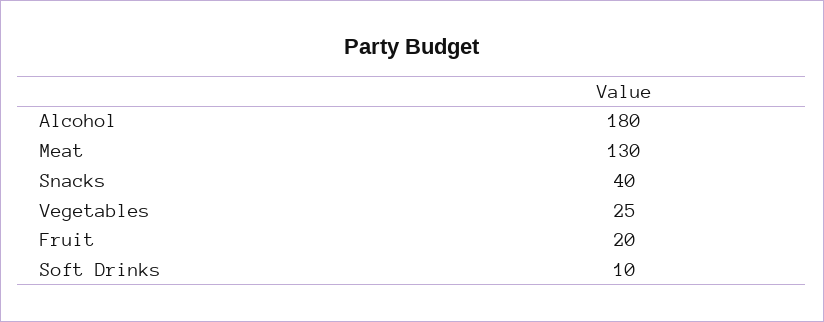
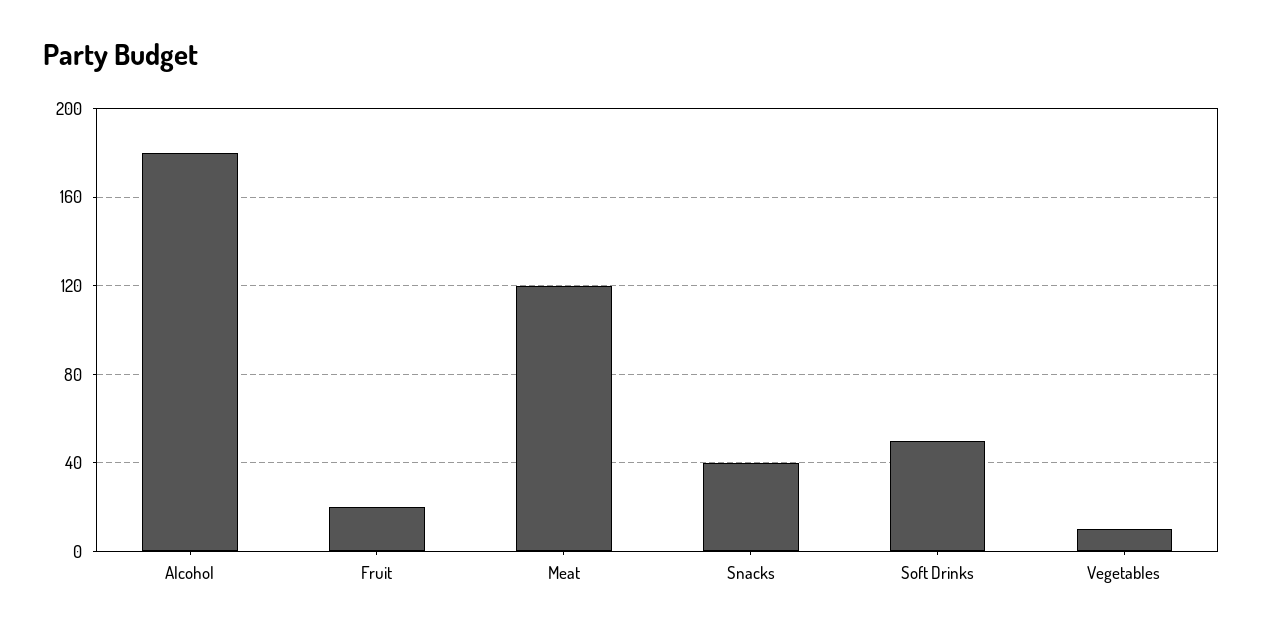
Meat: 130 -> 120
Vegetables: 25 -> 10
Soft Drinks: 10 -> 50

